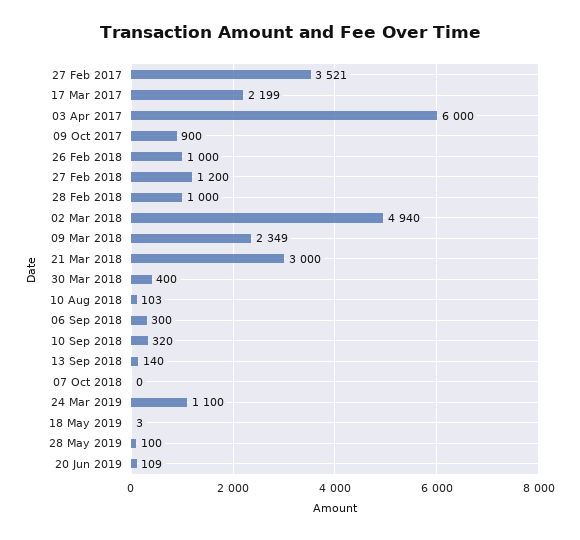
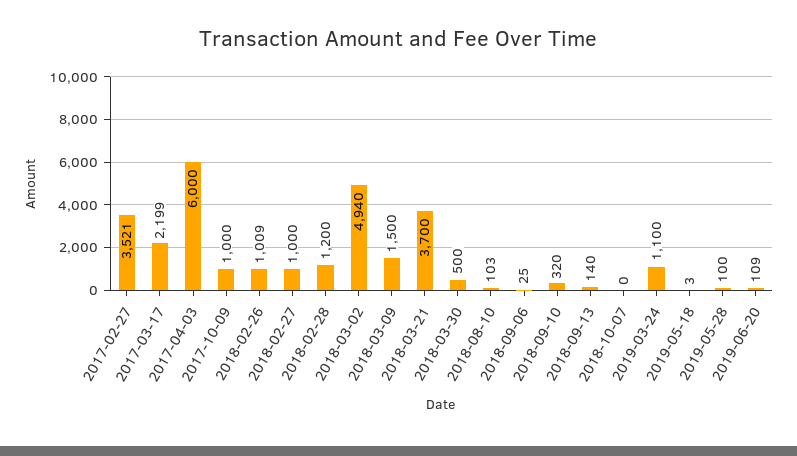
09 Oct 2017: 900 -> 1000
26 Feb 2018: 1000 -> 1009
27 Feb 2018: 1200 -> 1000
28 Feb 2018: 1000 -> 1200
09 Mar 2018: 2349 -> 1500
21 Mar 2018: 3000 -> 3700
30 Mar 2018: 400 -> 500
06 Sep 2018: 300 -> 25

